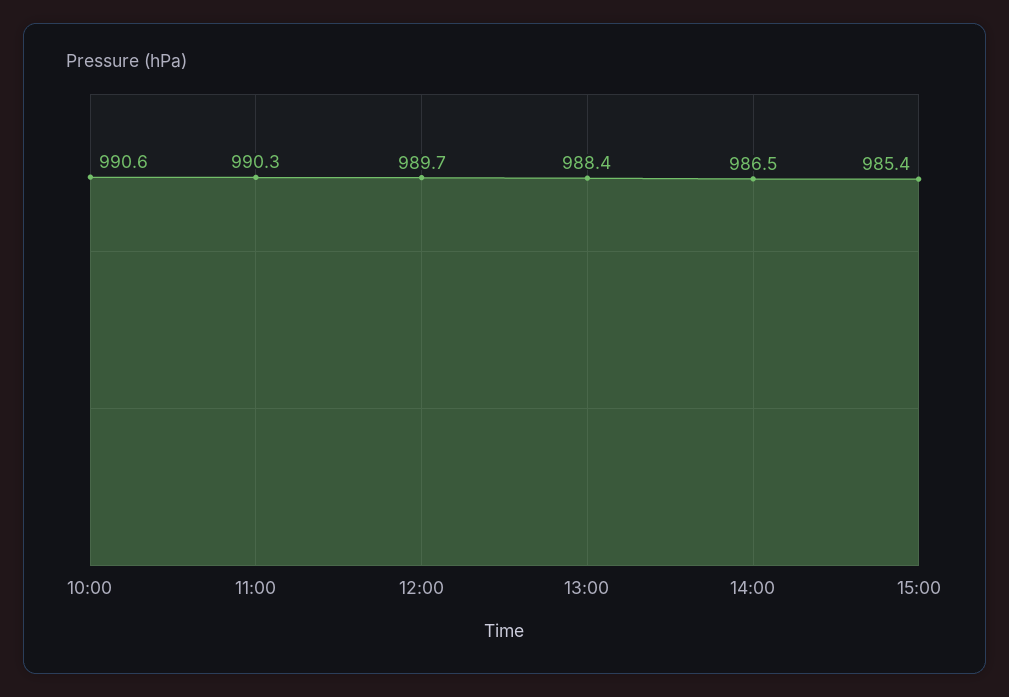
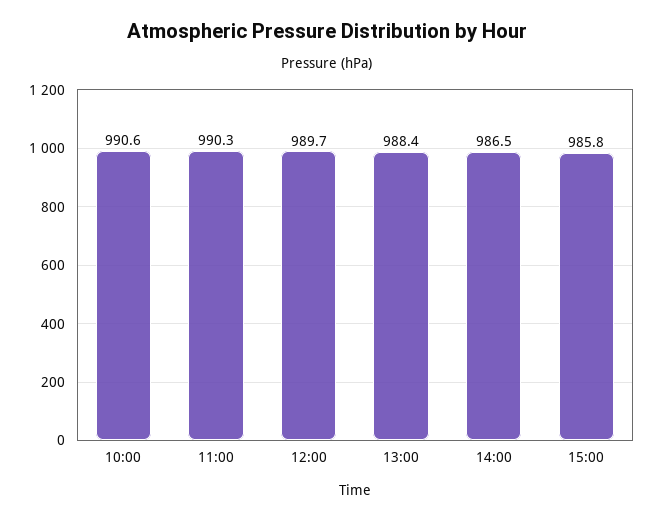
15:00: 985.4 -> 985.8

